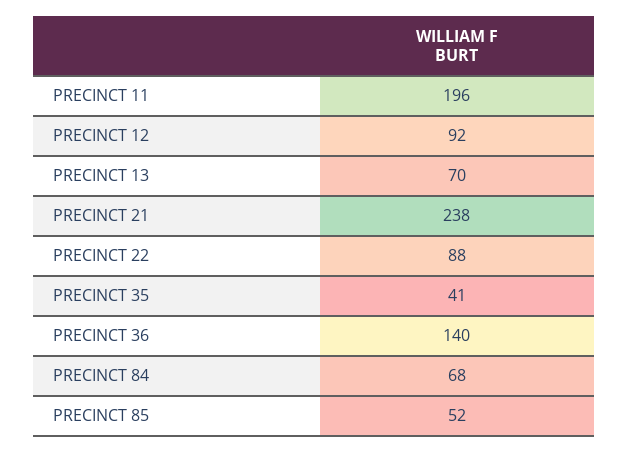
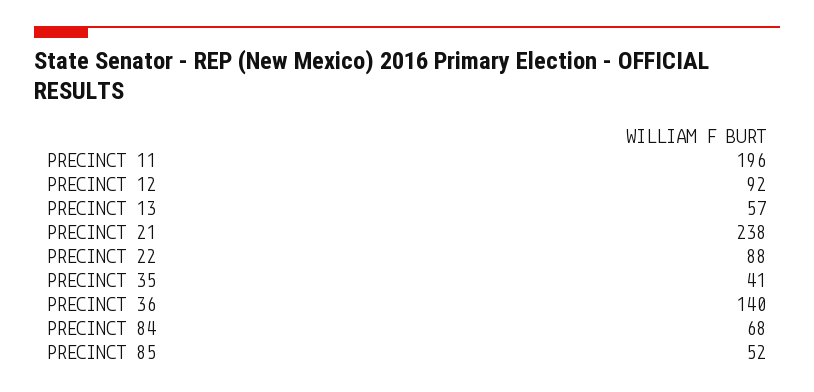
PRECINCT 13: 70 -> 57

